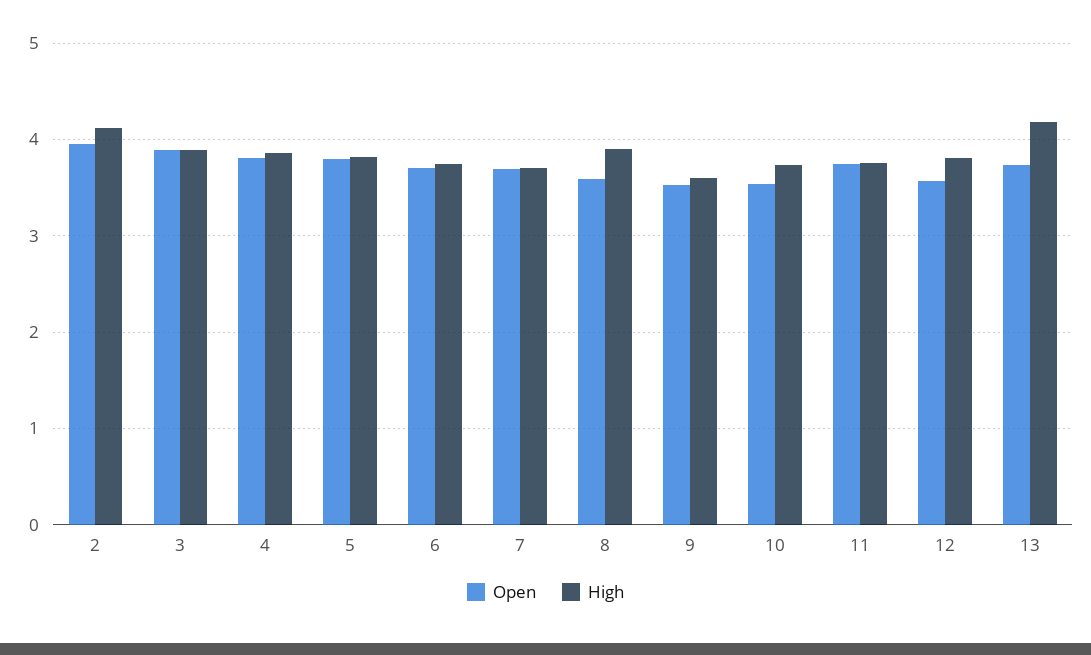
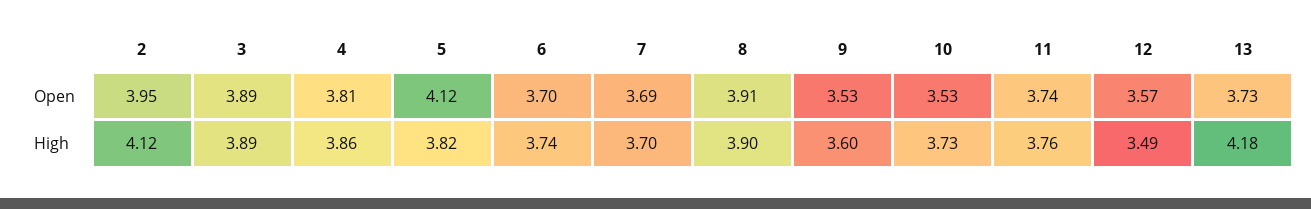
Open, 5: 3.8 -> 4.12
Open, 8: 3.6 -> 3.91
High, 12: 3.8 -> 3.49

